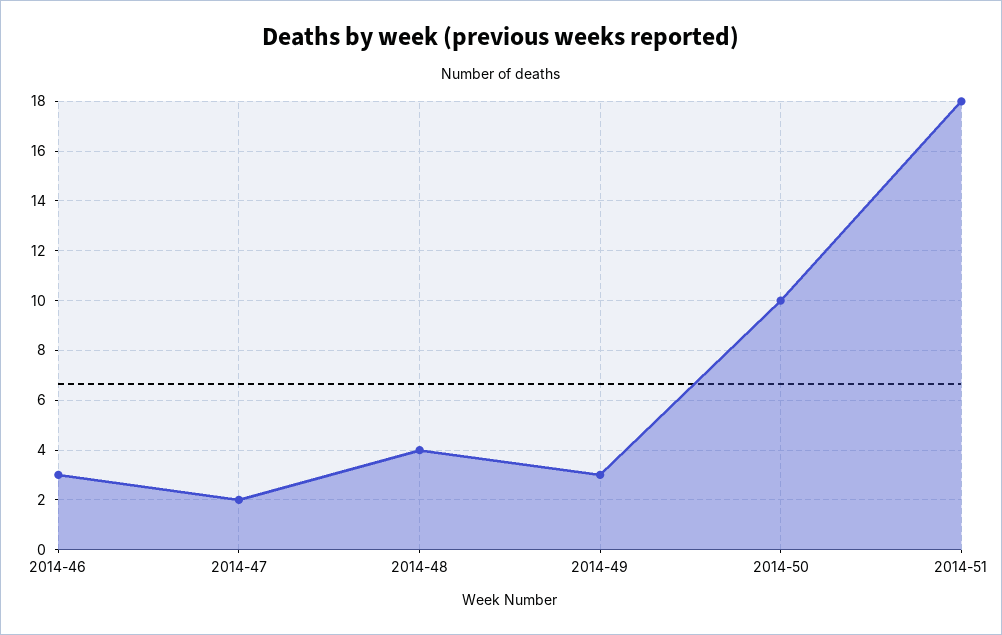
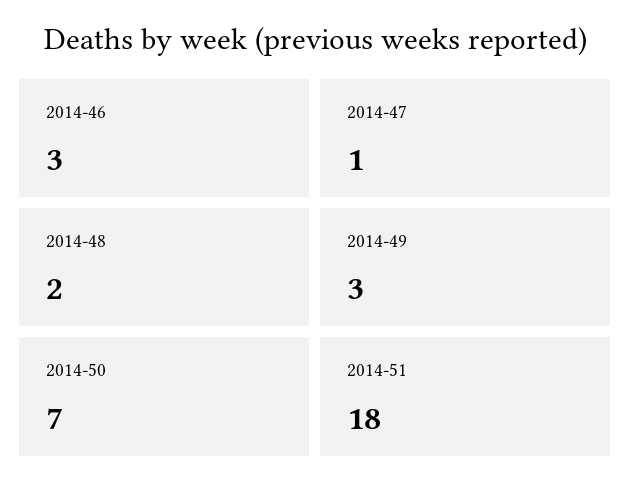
2014-47: 2 -> 1
2014-48: 4 -> 2
2014-50: 10 -> 7

